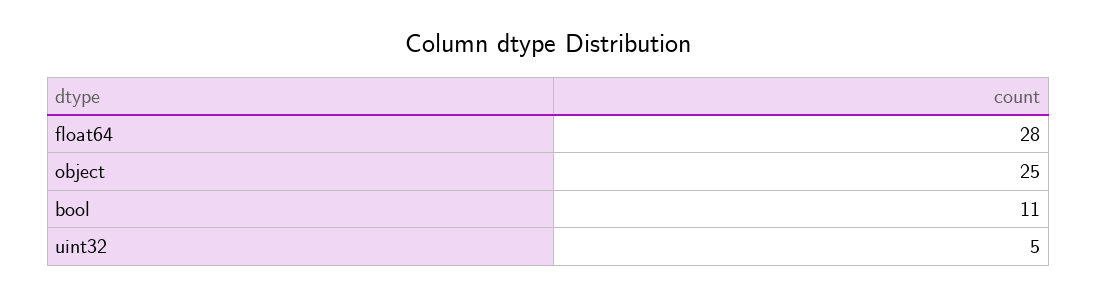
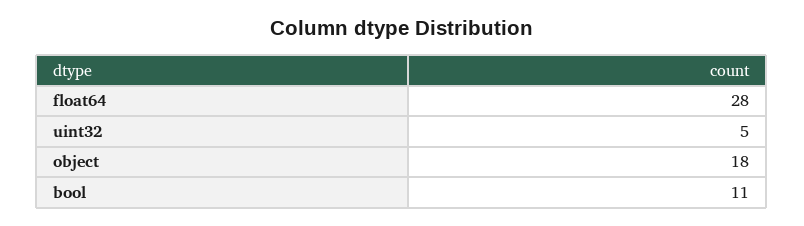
object: 25 -> 18

